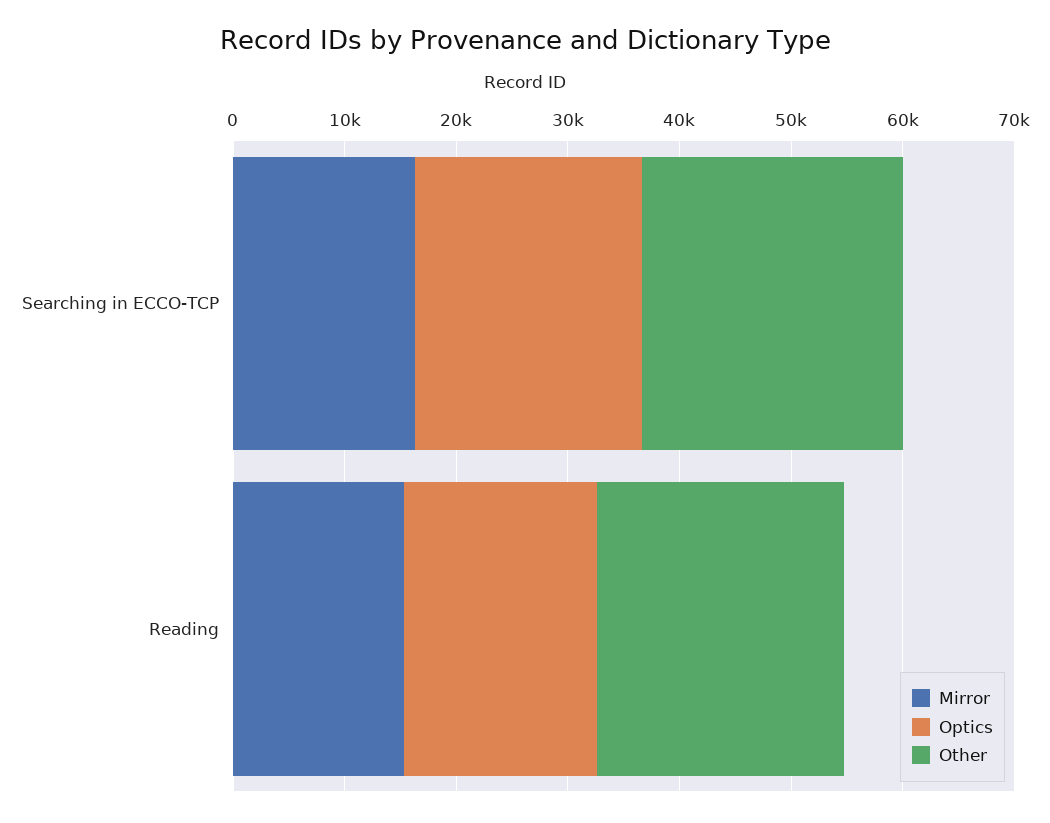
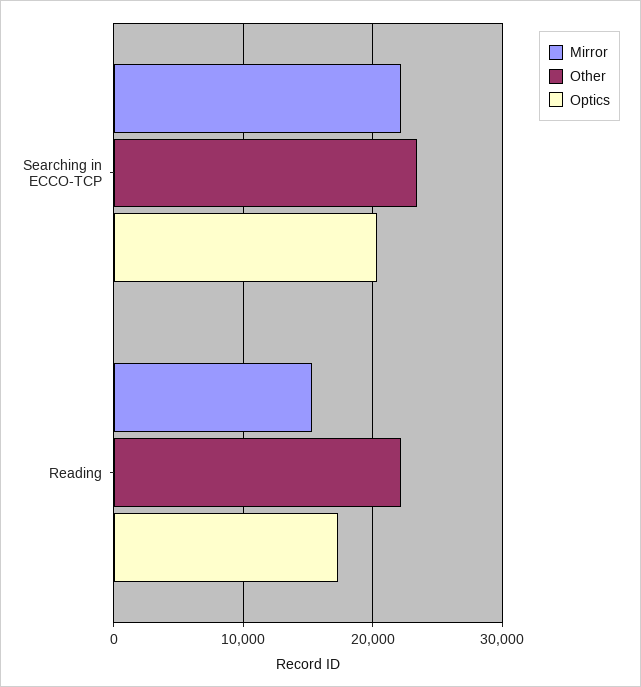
Mirror, Searching in ECCO-TCP: 16000 -> 22000

